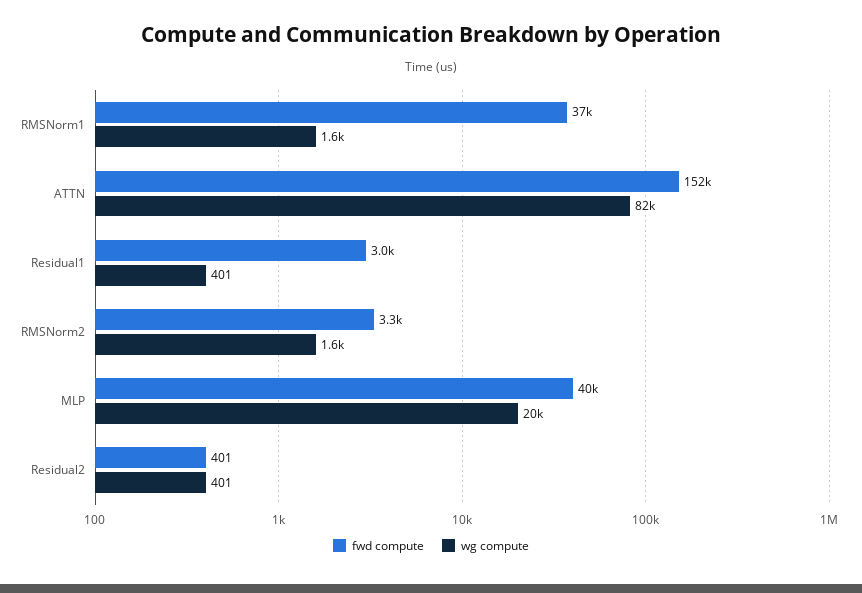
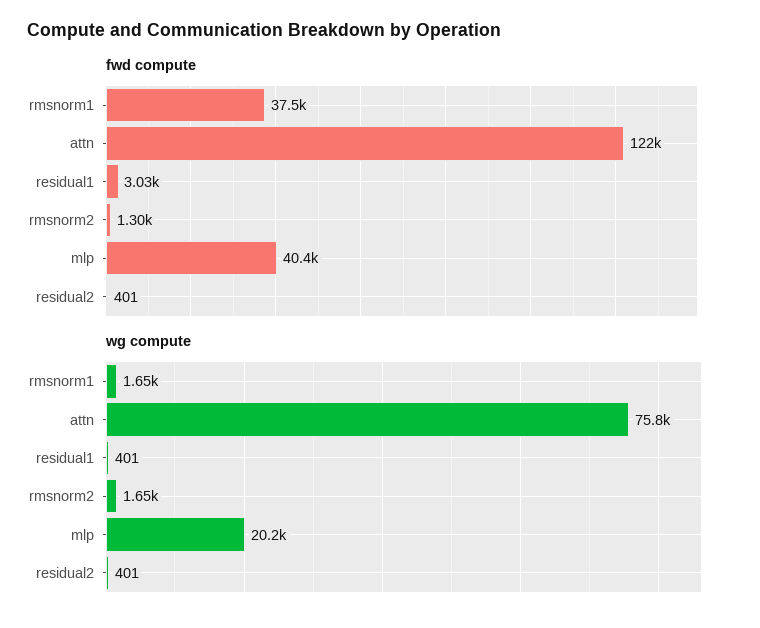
fwd compute, ATTN: 152000 -> 122000
wg compute, ATTN: 82000 -> 75800
fwd compute, RMSNorm2: 3300 -> 1300

